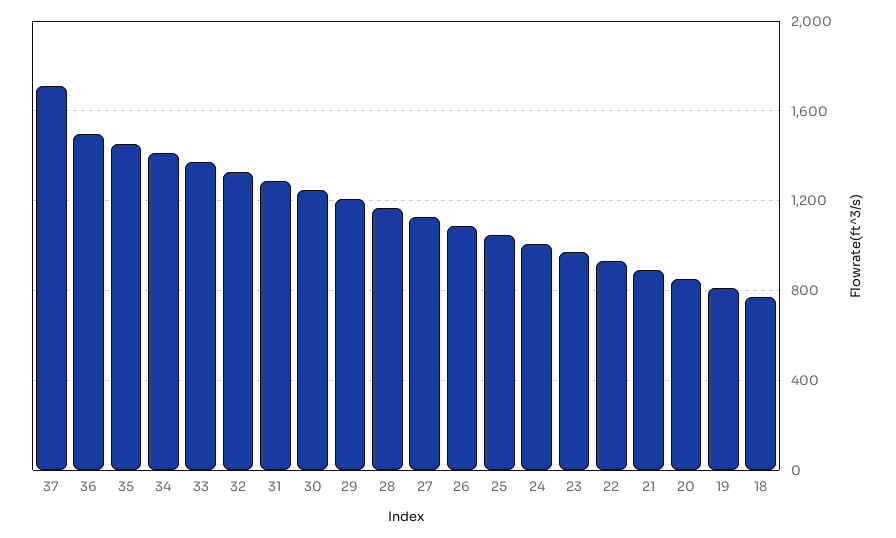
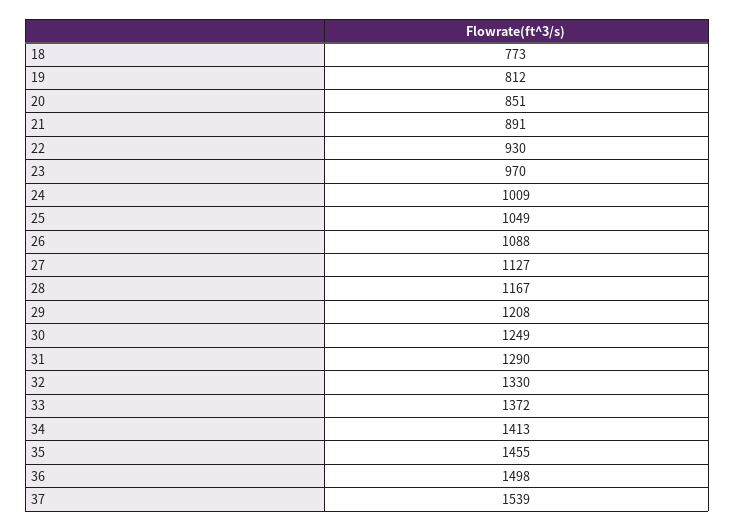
37: 1700 -> 1539

